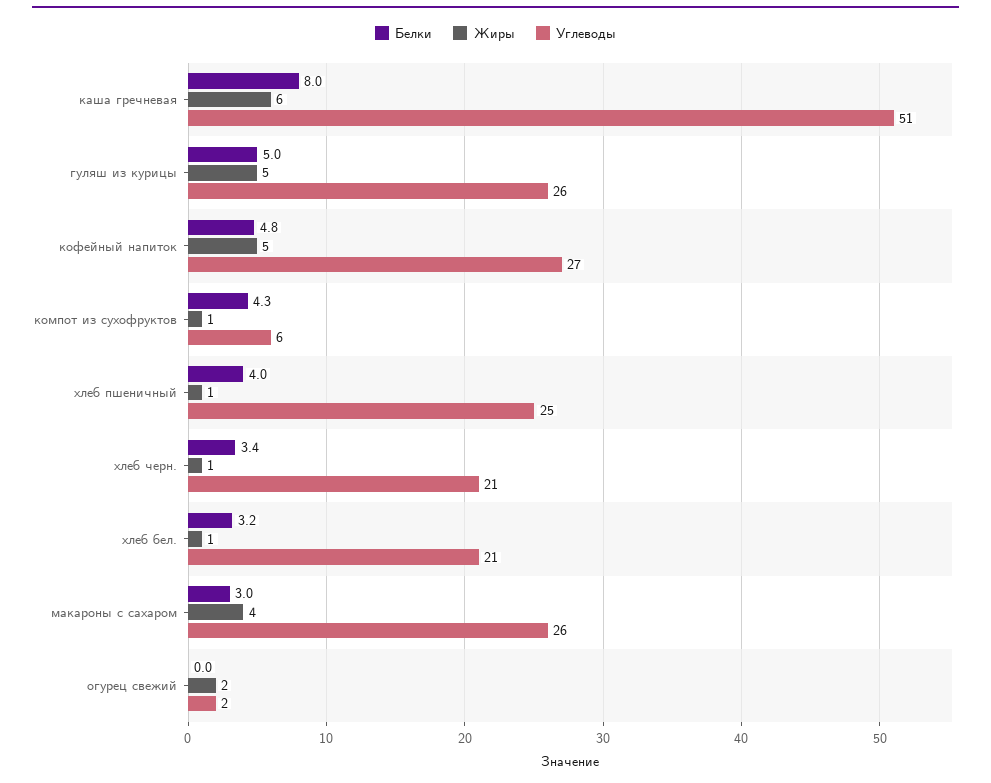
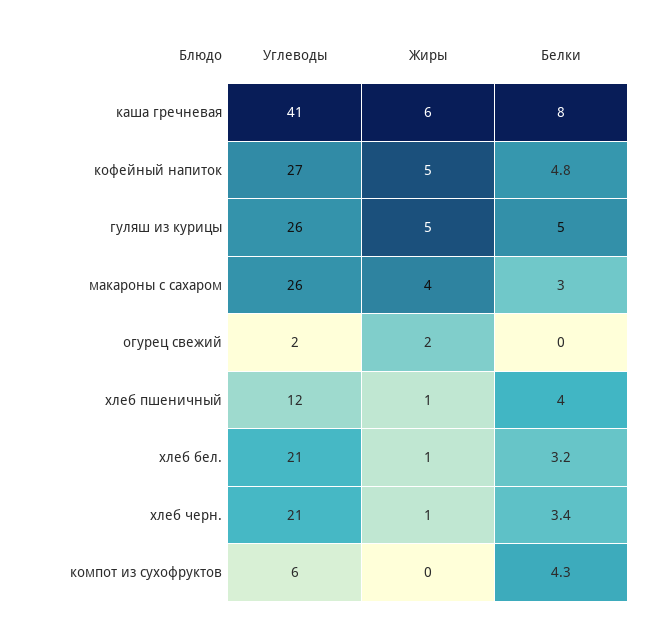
Углеводы, каша гречневая: 51 -> 41
Жиры, компот из сухофруктов: 1 -> 0
Углеводы, хлеб пшеничный: 25 -> 12

